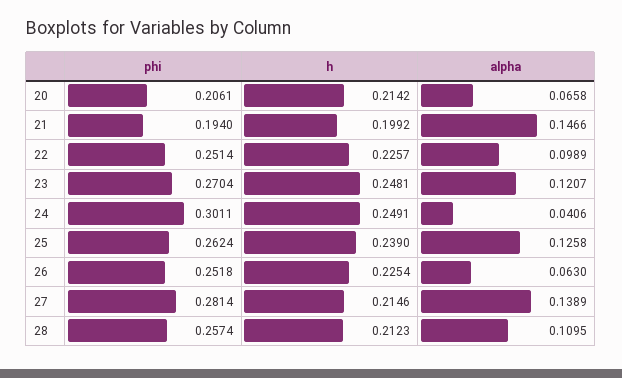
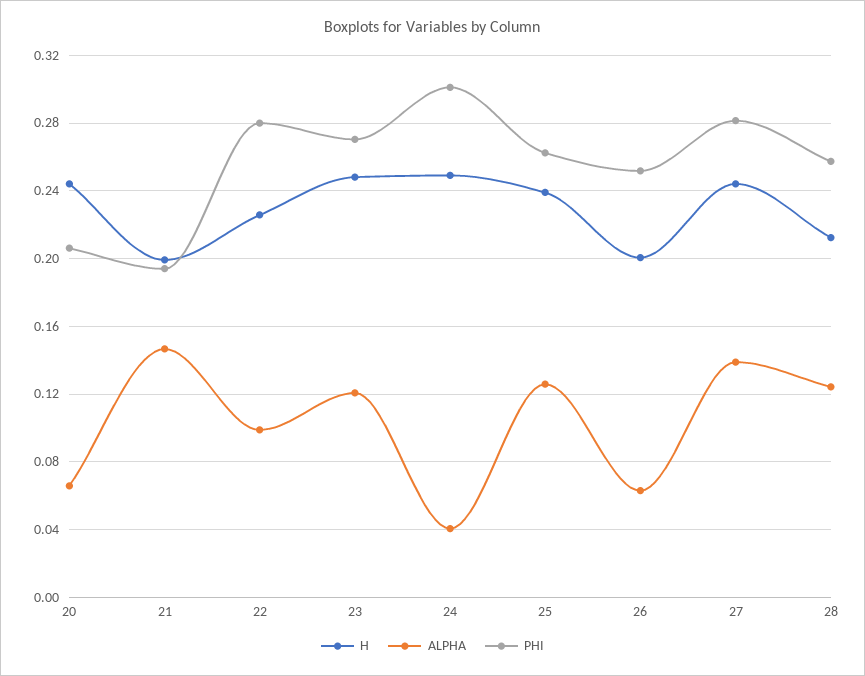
h, 20: 0.2142 -> 0.245
phi, 22: 0.2514 -> 0.28
h, 26: 0.2254 -> 0.2
h, 27: 0.2146 -> 0.245
alpha, 28: 0.1095 -> 0.125

